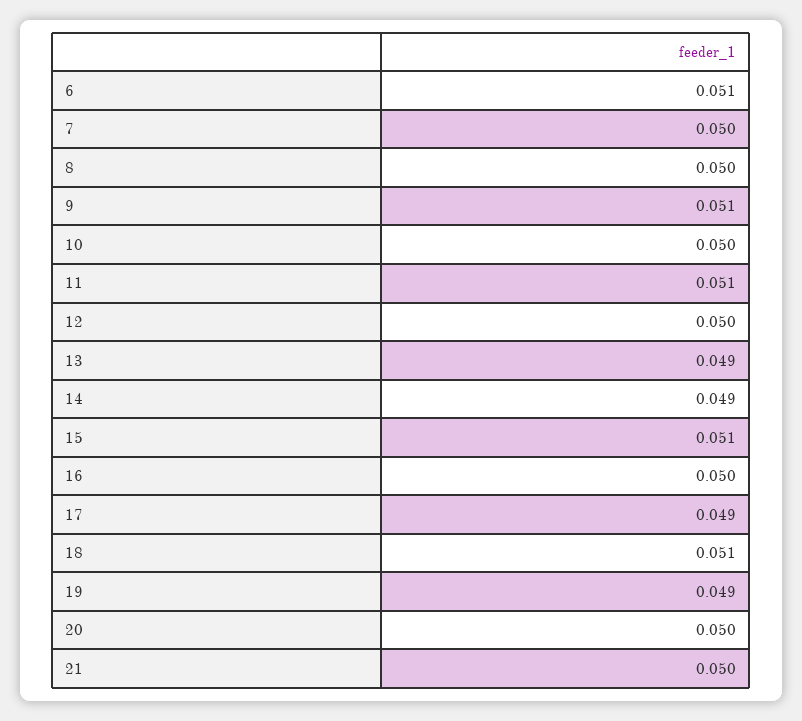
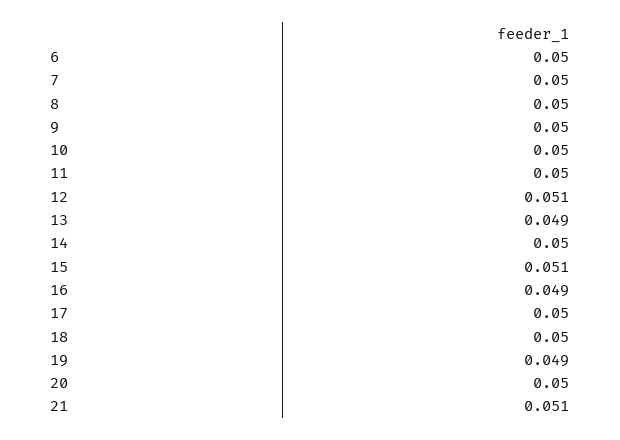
6: 0.051 -> 0.05
9: 0.051 -> 0.05
11: 0.051 -> 0.05
12: 0.05 -> 0.051
14: 0.049 -> 0.05
16: 0.05 -> 0.049
17: 0.049 -> 0.05
18: 0.051 -> 0.05
21: 0.05 -> 0.051

